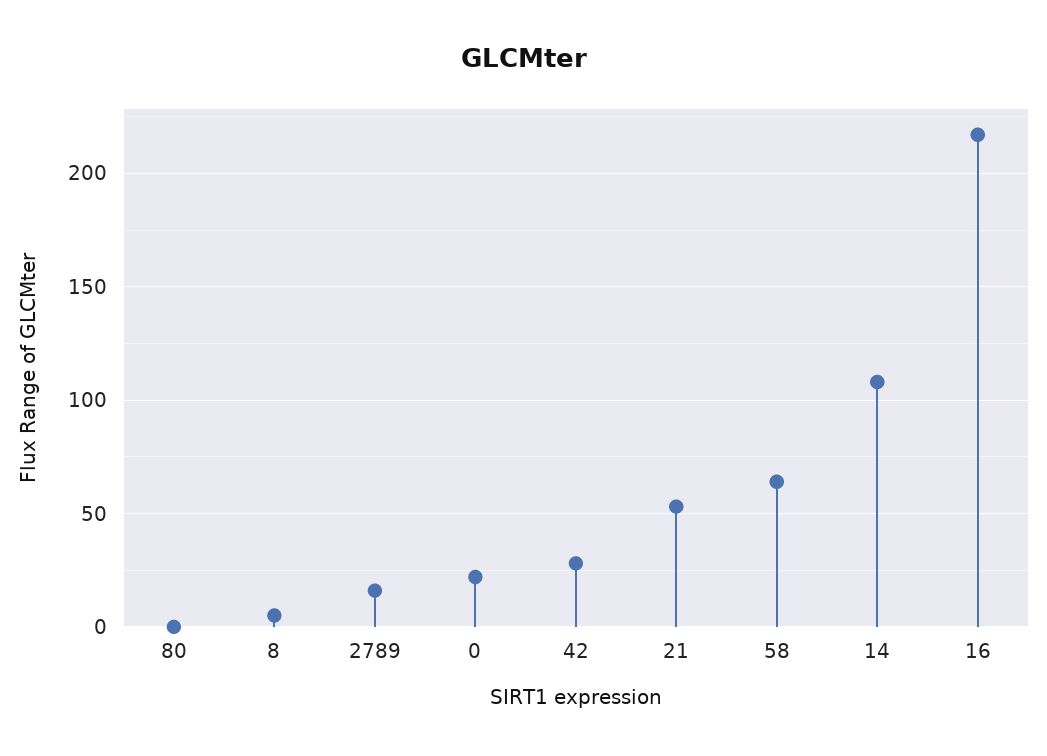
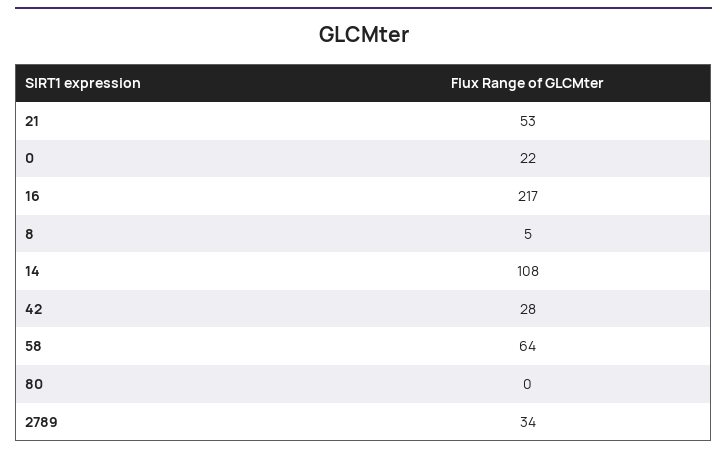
2789: 15 -> 34

